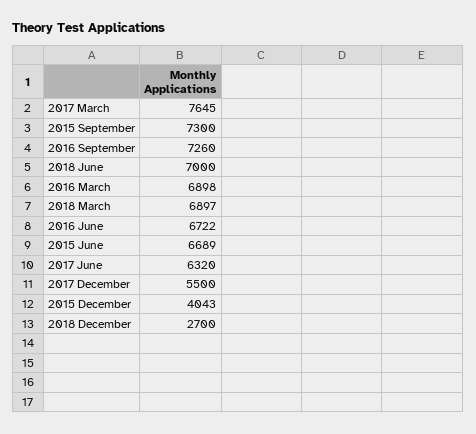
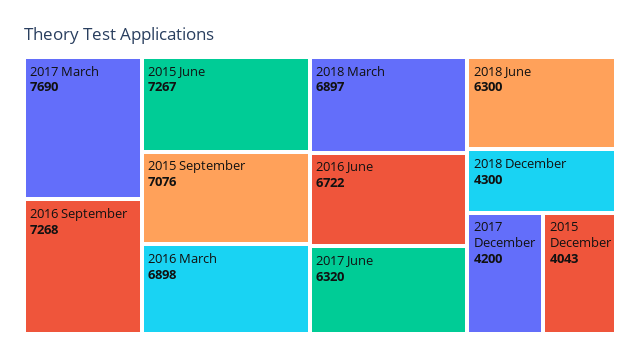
2017 March: 7645 -> 7690
2015 September: 7300 -> 7076
2016 September: 7260 -> 7268
2018 June: 7000 -> 6300
2015 June: 6689 -> 7267
2017 December: 5500 -> 4200
2018 December: 2700 -> 4300

